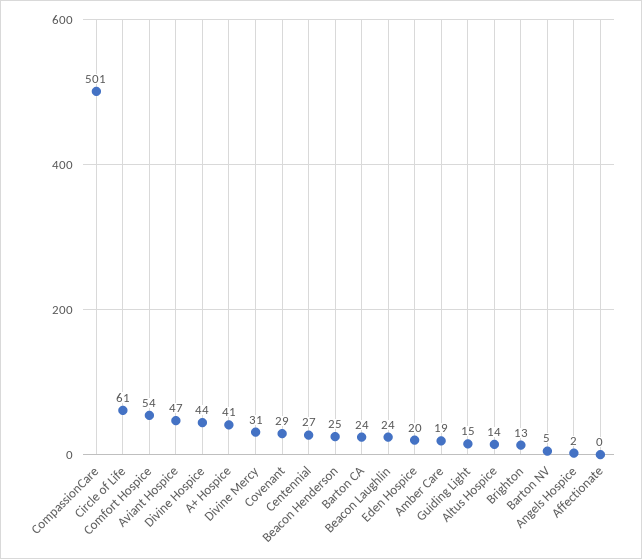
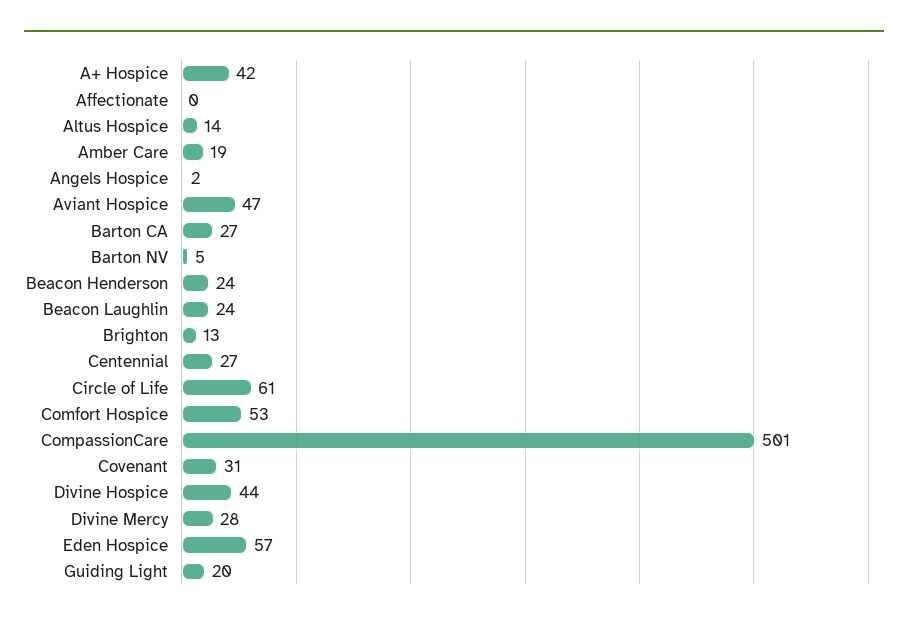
Comfort Hospice: 54 -> 53
A+ Hospice: 41 -> 42
Divine Mercy: 31 -> 28
Covenant: 29 -> 31
Beacon Henderson: 25 -> 24
Barton CA: 24 -> 27
Eden Hospice: 20 -> 57
Guiding Light: 15 -> 20

